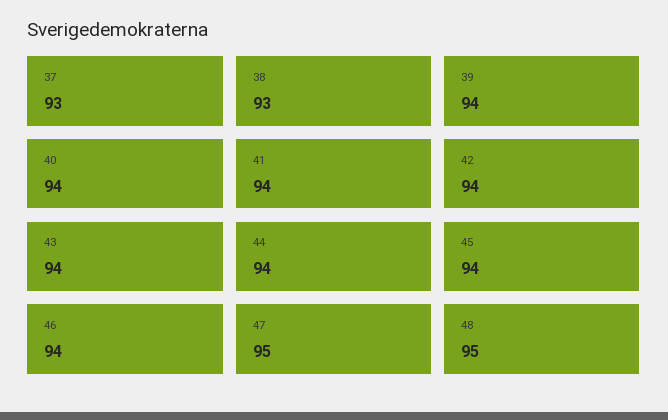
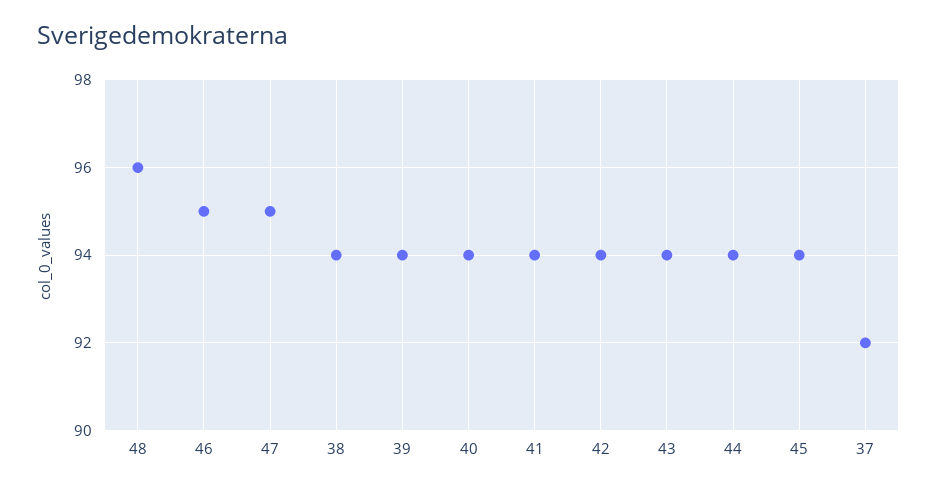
37: 93 -> 92
38: 93 -> 94
46: 94 -> 95
48: 95 -> 96

